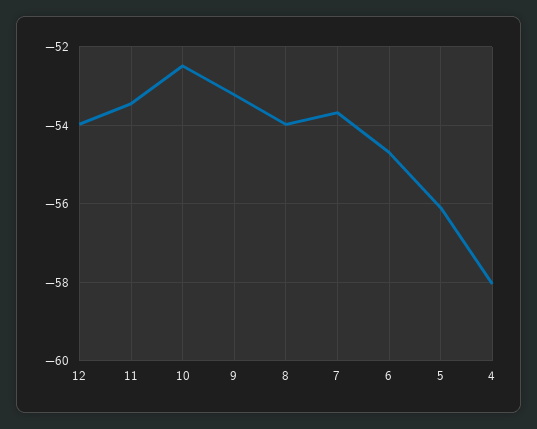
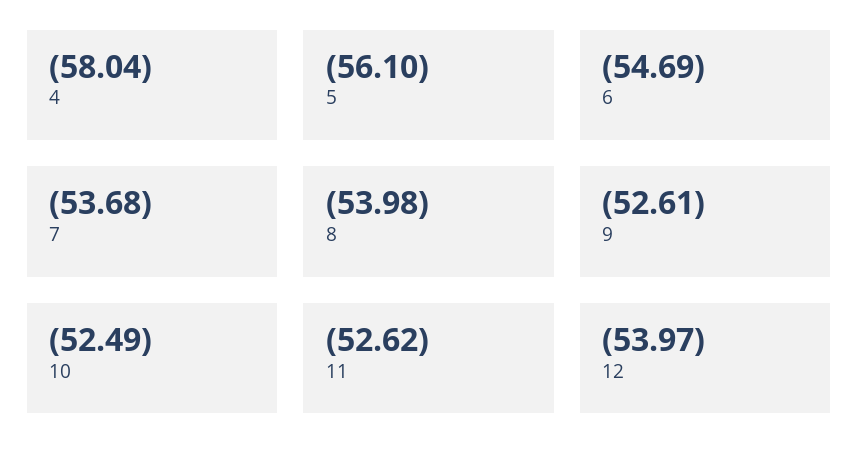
11: -53.4 -> -52.62
9: -53.2 -> -52.61

